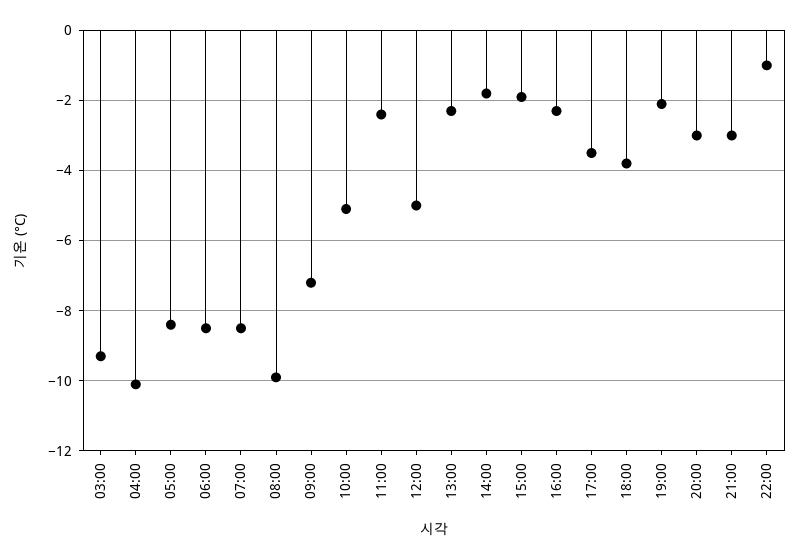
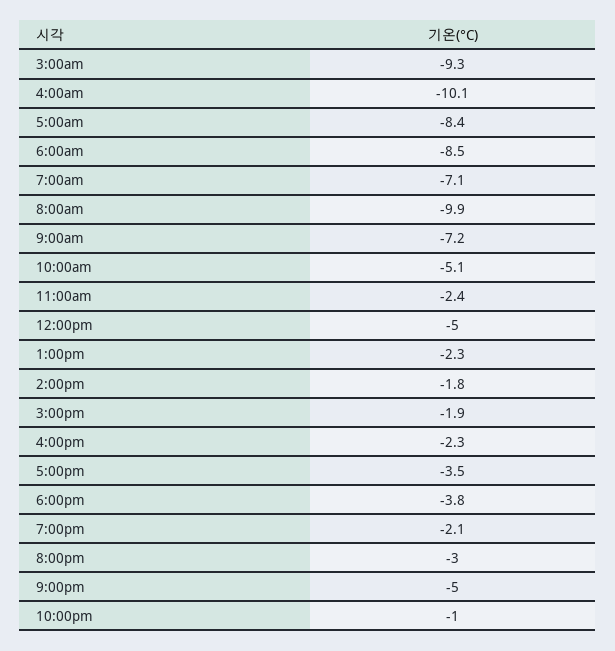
07:00: -8.5 -> -7.1
21:00: -3 -> -5

